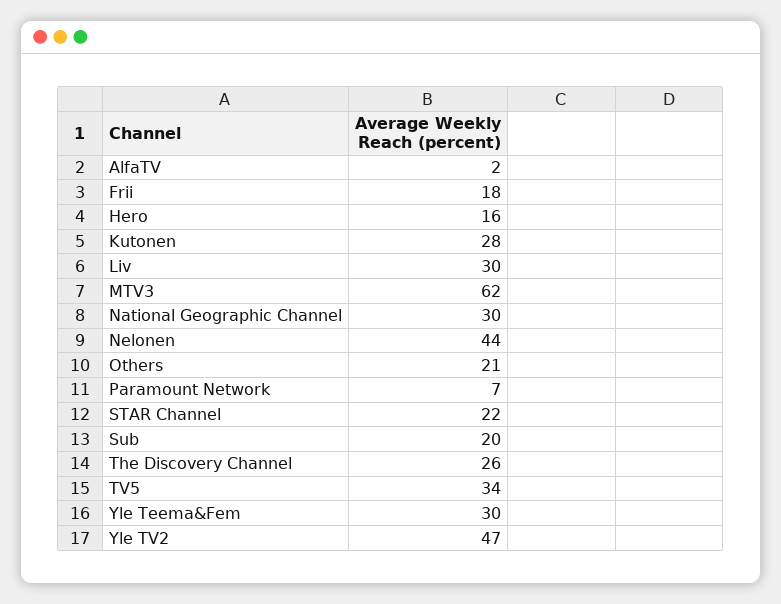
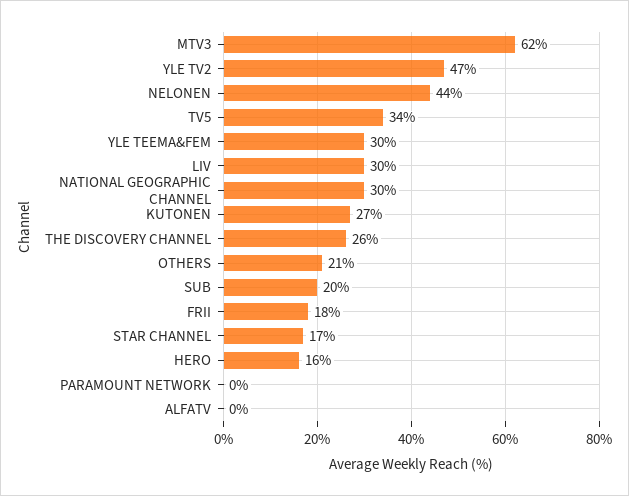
AlfaTV: 2 -> 0
Kutonen: 28 -> 27
Paramount Network: 7 -> 0
STAR Channel: 22 -> 17

